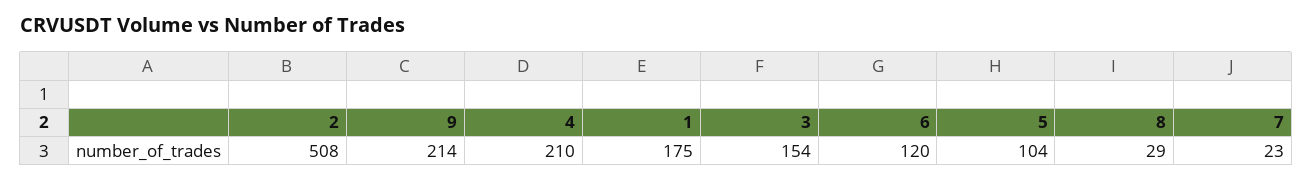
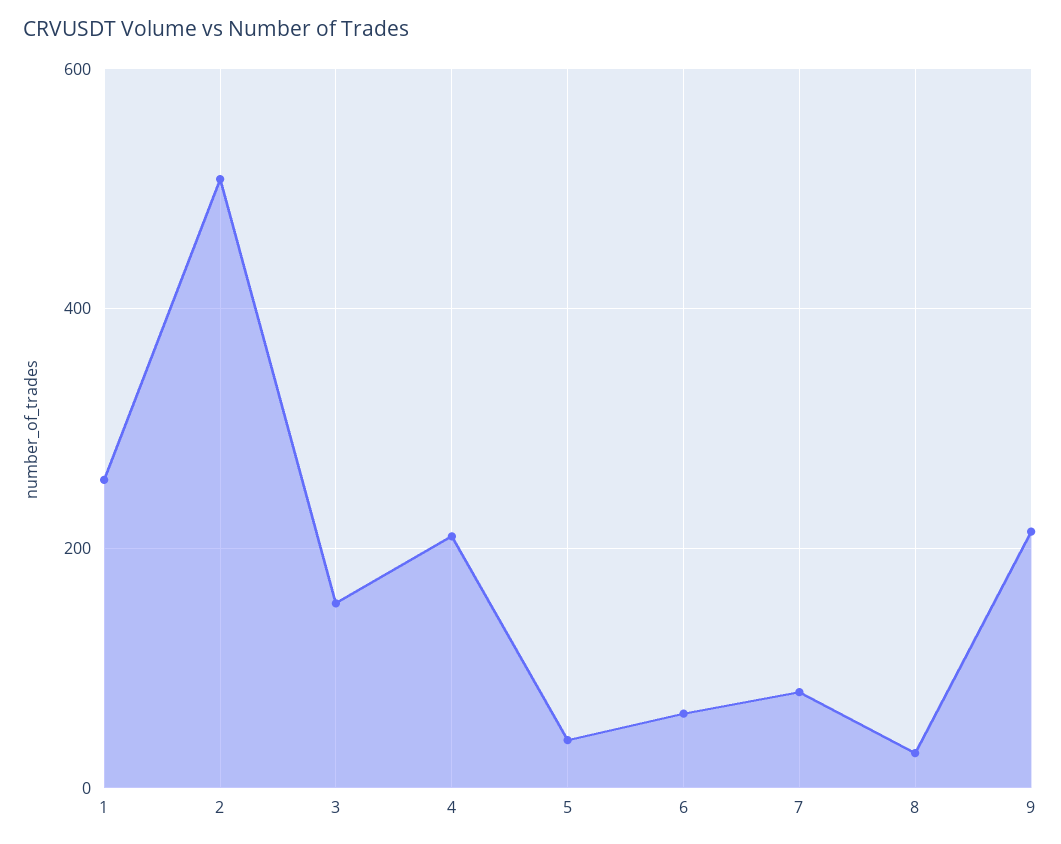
1: 175 -> 260
6: 120 -> 60
5: 104 -> 40
7: 23 -> 80

